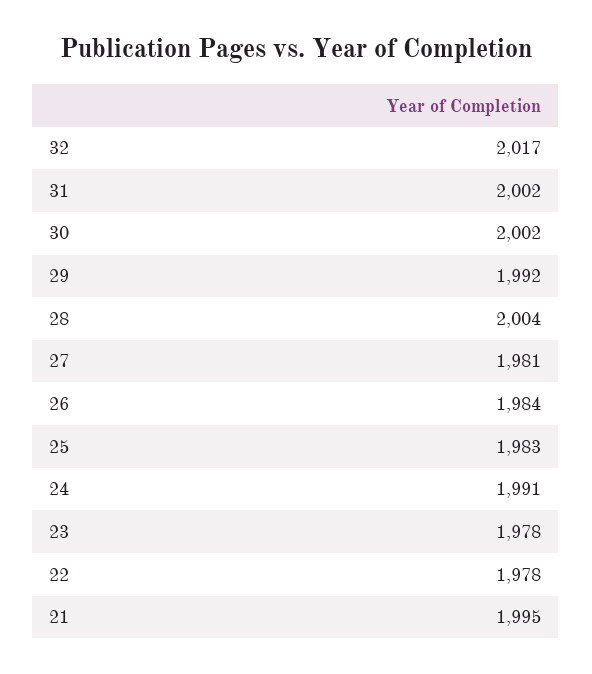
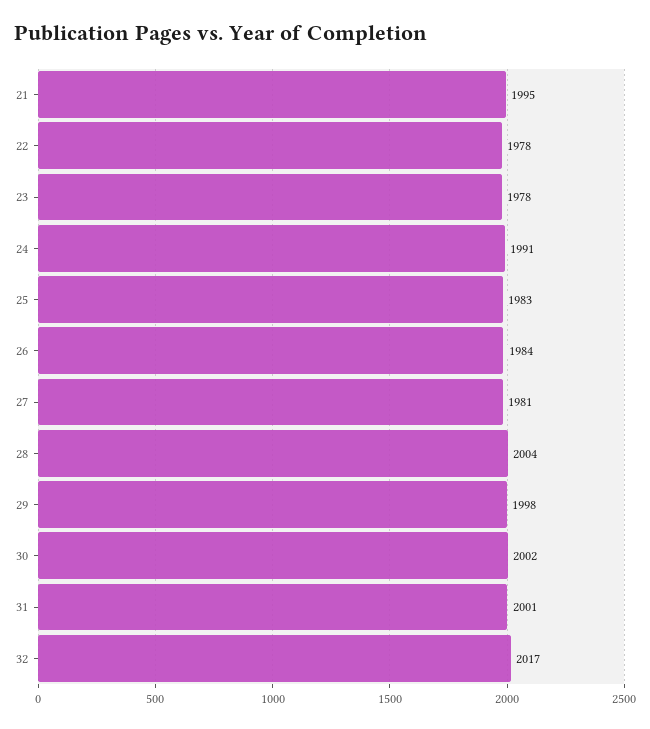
31: 2002 -> 2001
29: 1992 -> 1998

